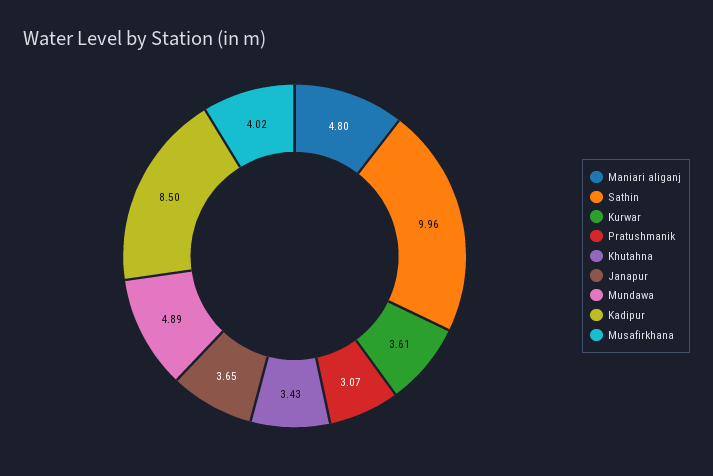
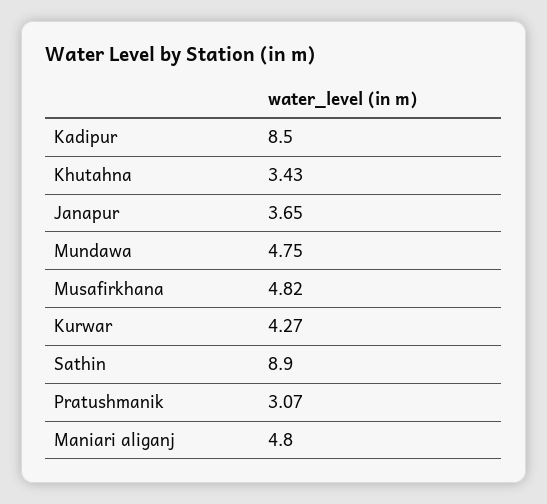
Sathin: 9.96 -> 8.9
Kurwar: 3.61 -> 4.27
Mundawa: 4.89 -> 4.75
Musafirkhana: 4.02 -> 4.82

